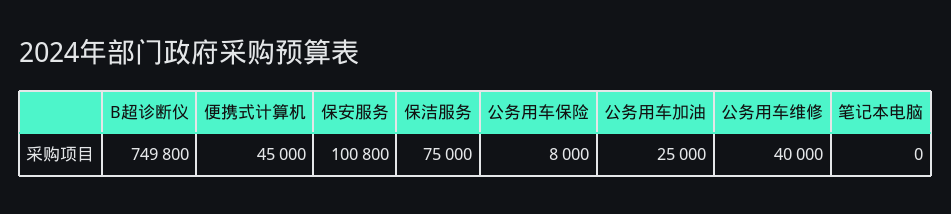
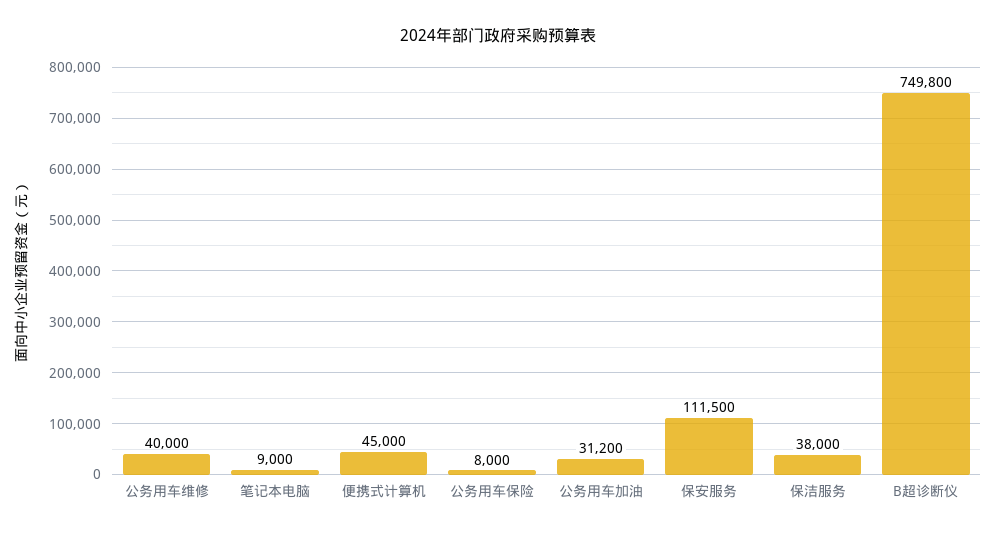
保安服务: 100800 -> 111500
保洁服务: 75000 -> 38000
公务用车加油: 25000 -> 31200
笔记本电脑: 0 -> 9000

